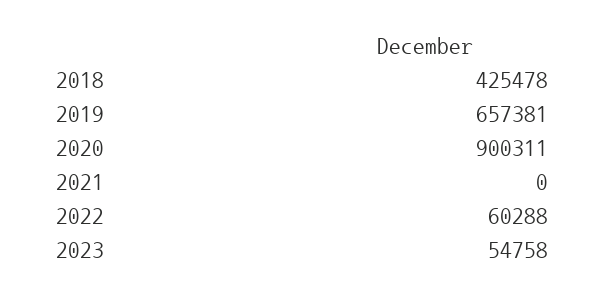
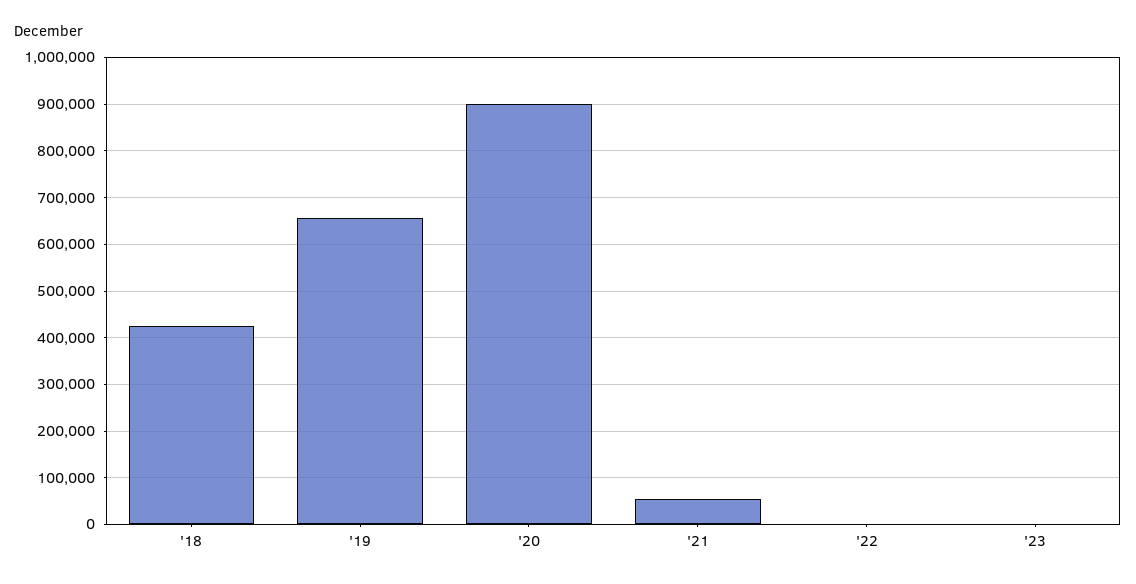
2021: 0 -> 60000
2022: 60288 -> 0
2023: 54758 -> 0

